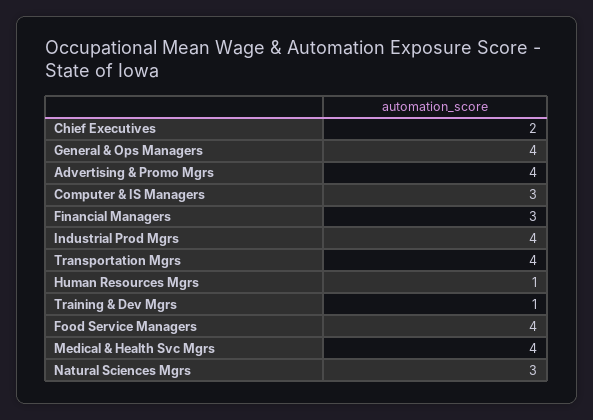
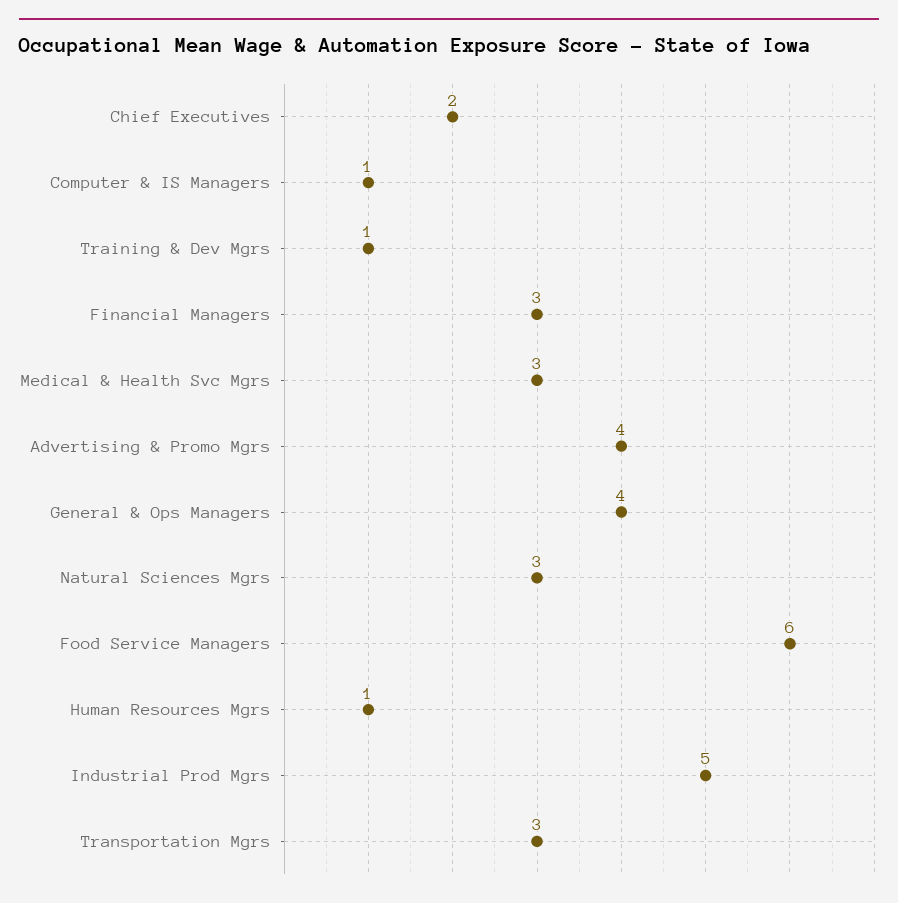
Computer & IS Managers: 3 -> 1
Industrial Prod Mgrs: 4 -> 5
Transportation Mgrs: 4 -> 3
Food Service Managers: 4 -> 6
Medical & Health Svc Mgrs: 4 -> 3

